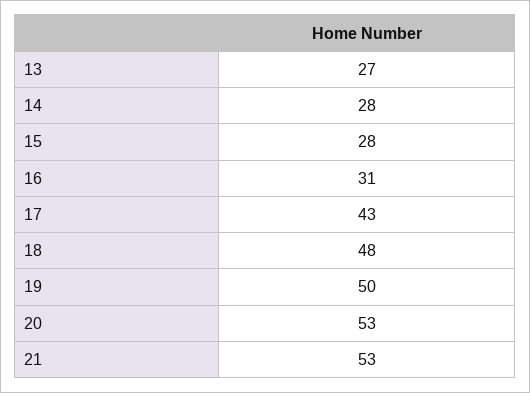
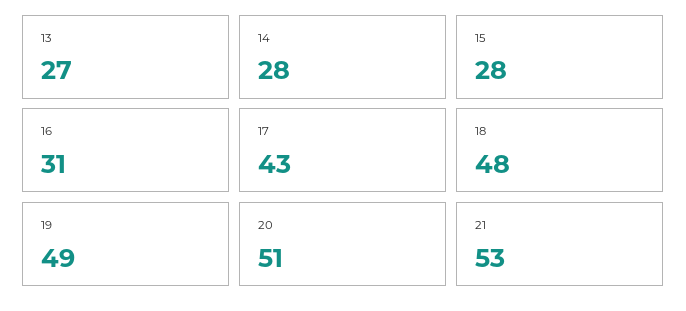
19: 50 -> 49
20: 53 -> 51

